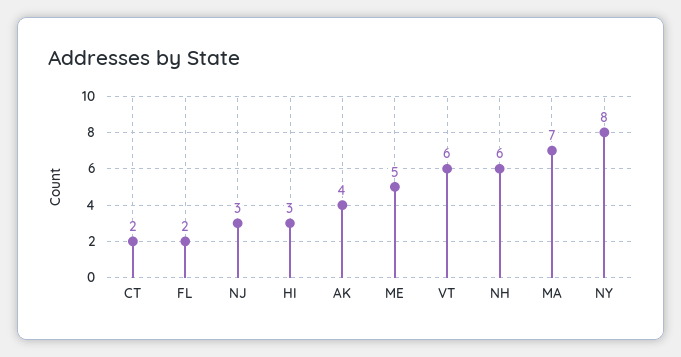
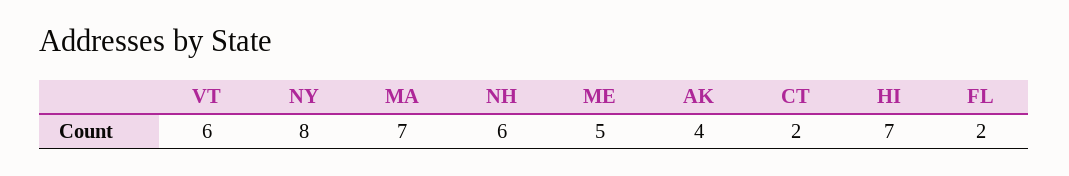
NJ: 3 -> none
HI: 3 -> 7

